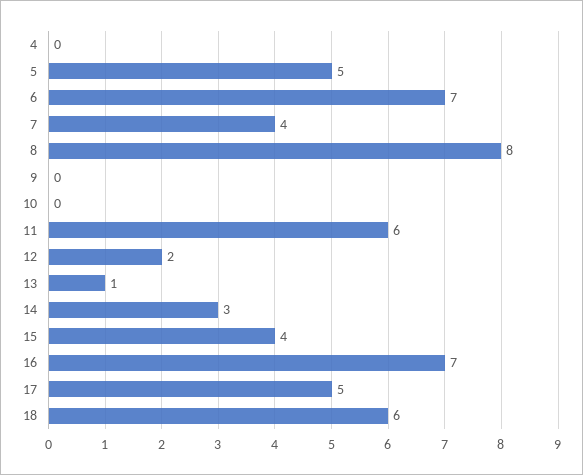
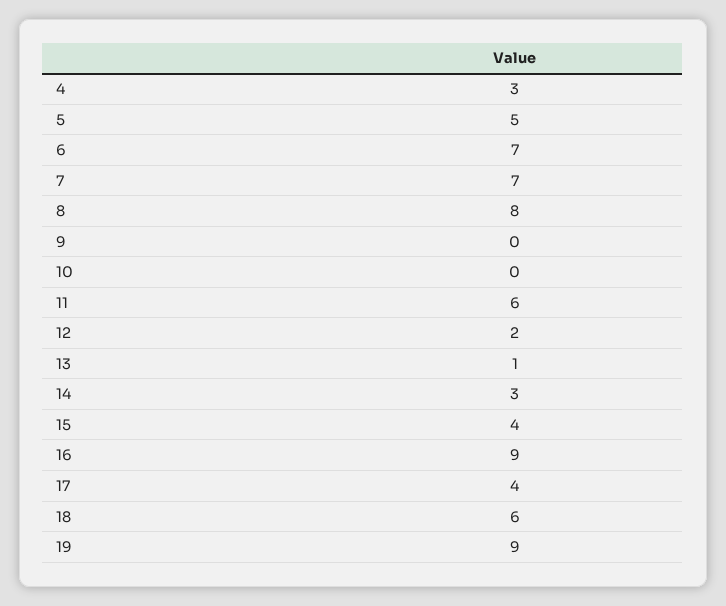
4: 0 -> 3
7: 4 -> 7
16: 7 -> 9
17: 5 -> 4
19: none -> 9

